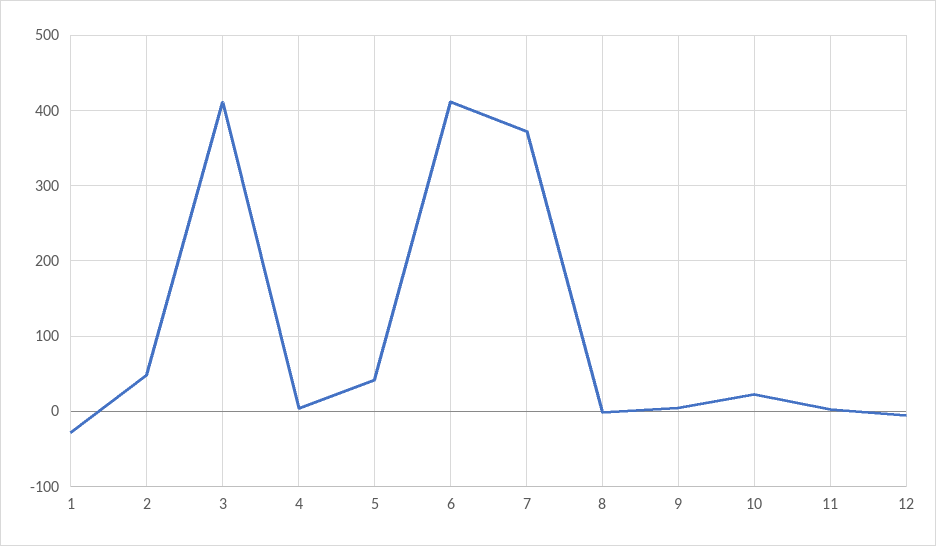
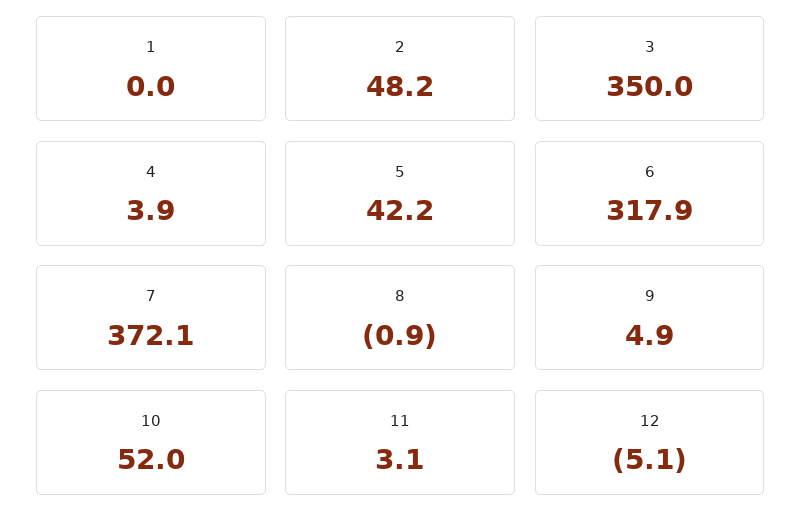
1: -30 -> 0
3: 410 -> 350
6: 410 -> 317.9
10: 20 -> 52

